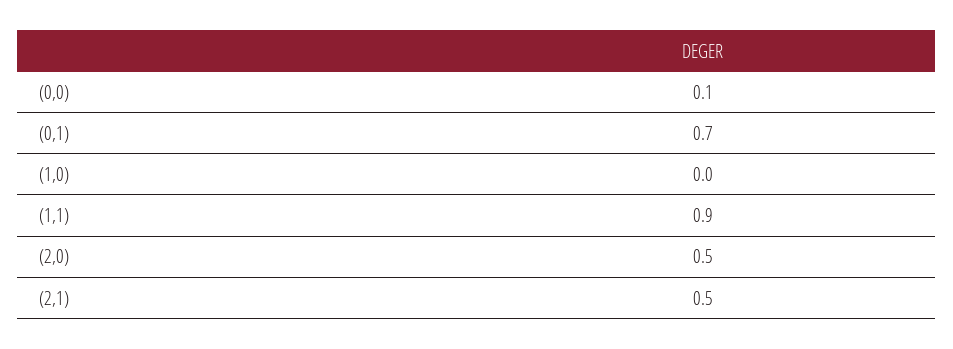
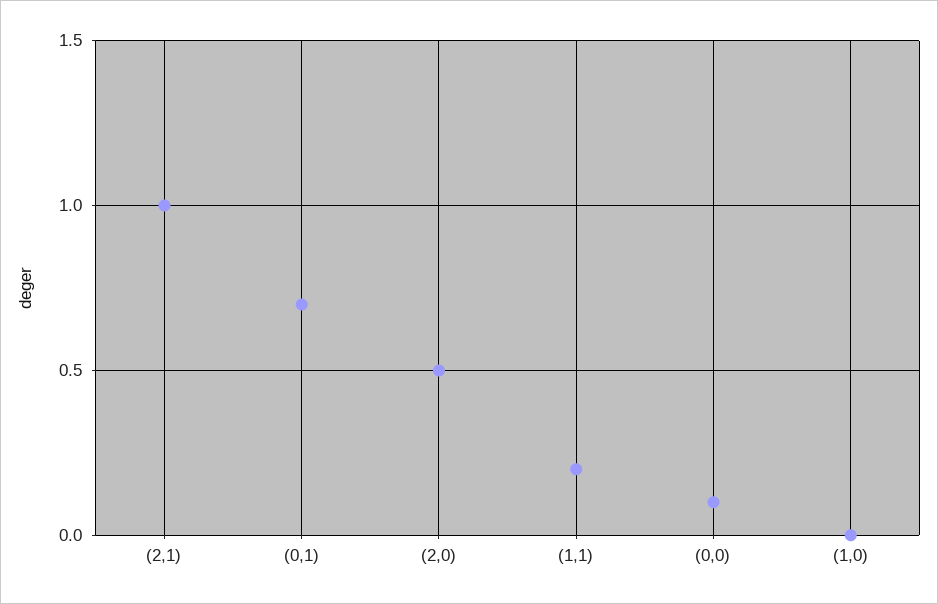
(1,1): 0.9 -> 0.2
(2,1): 0.5 -> 1

